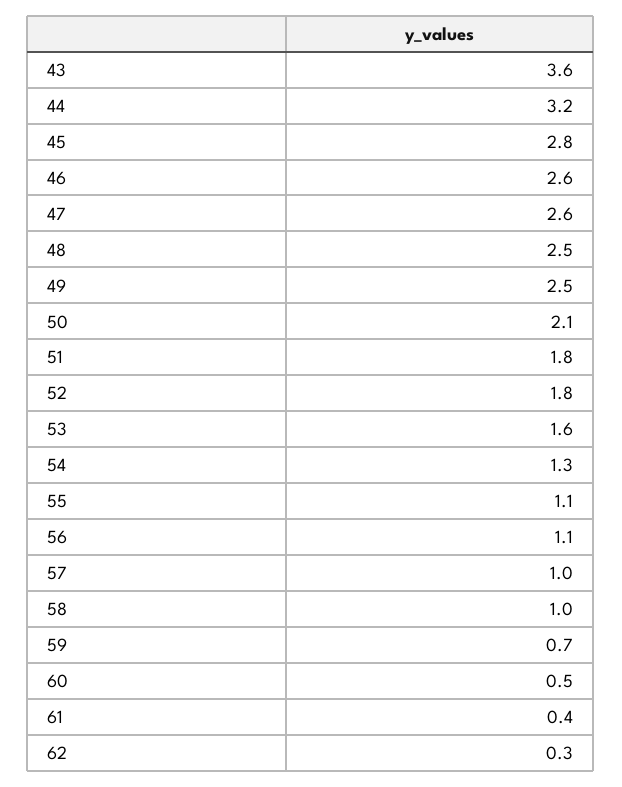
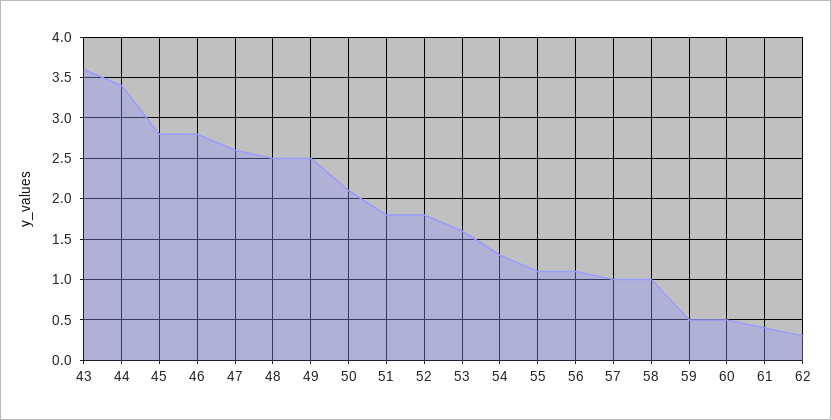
44: 3.2 -> 3.4
46: 2.6 -> 2.8
59: 0.7 -> 0.5

